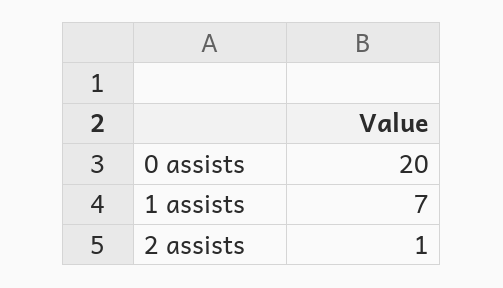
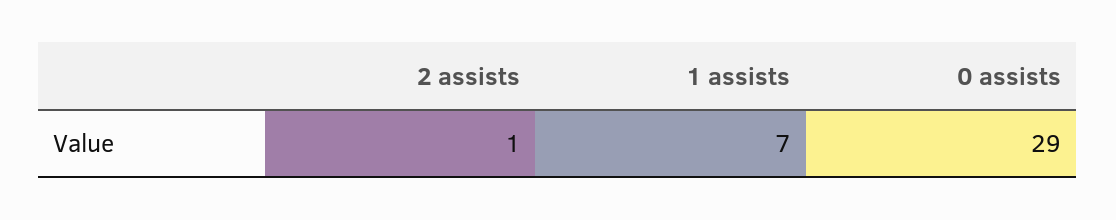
0 assists: 20 -> 29

